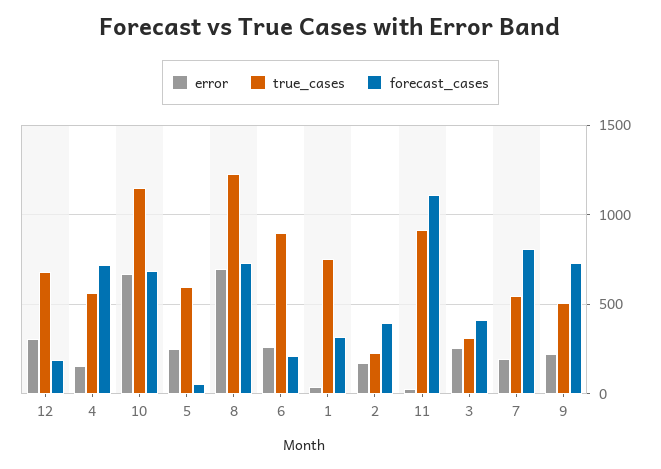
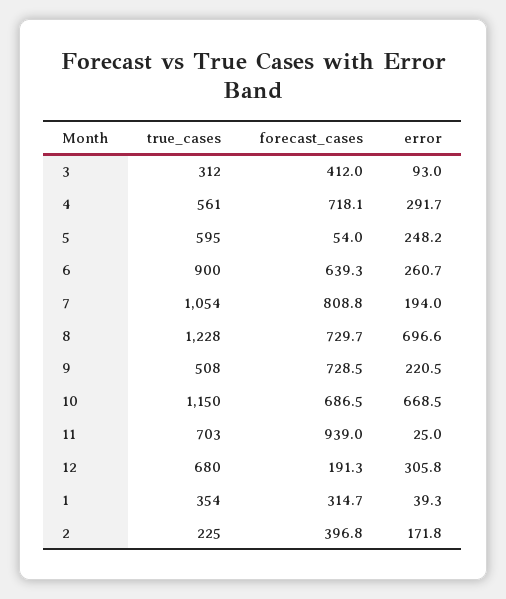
error, 4: 150 -> 291.7
forecast_cases, 6: 200 -> 639.3
true_cases, 1: 750 -> 354
true_cases, 11: 900 -> 703
forecast_cases, 11: 1100 -> 939
error, 3: 250 -> 93
true_cases, 7: 550 -> 1054

